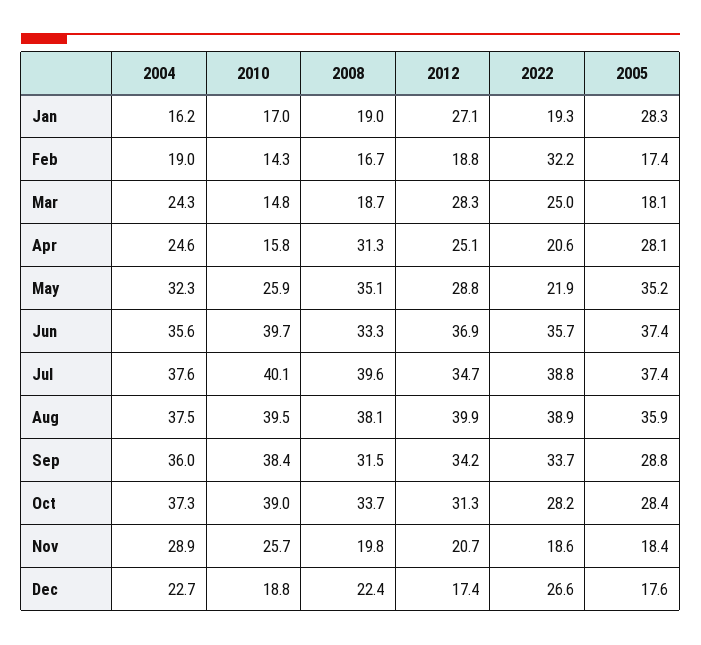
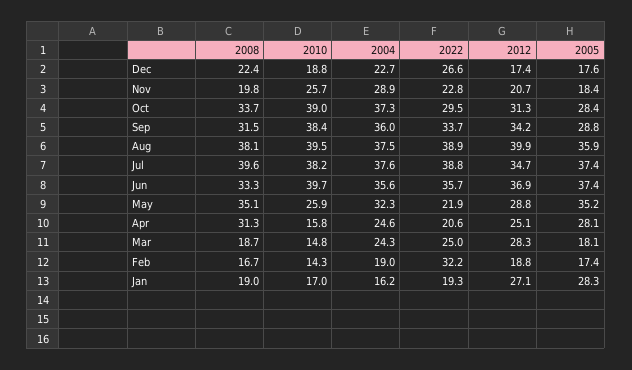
2010, Jul: 40.1 -> 38.2
2022, Oct: 28.2 -> 29.5
2022, Nov: 18.6 -> 22.8

